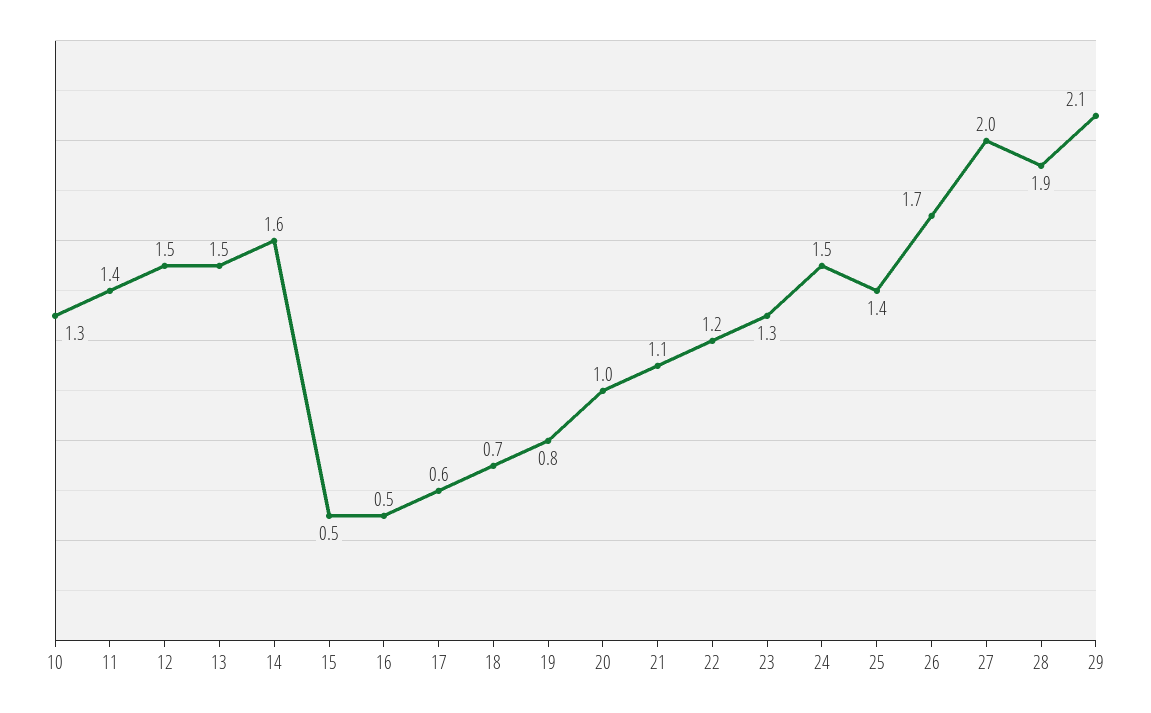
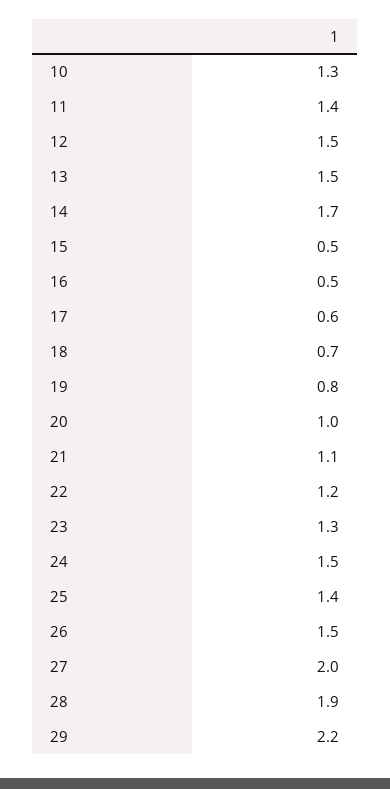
14: 1.6 -> 1.7
26: 1.7 -> 1.5
29: 2.1 -> 2.2

